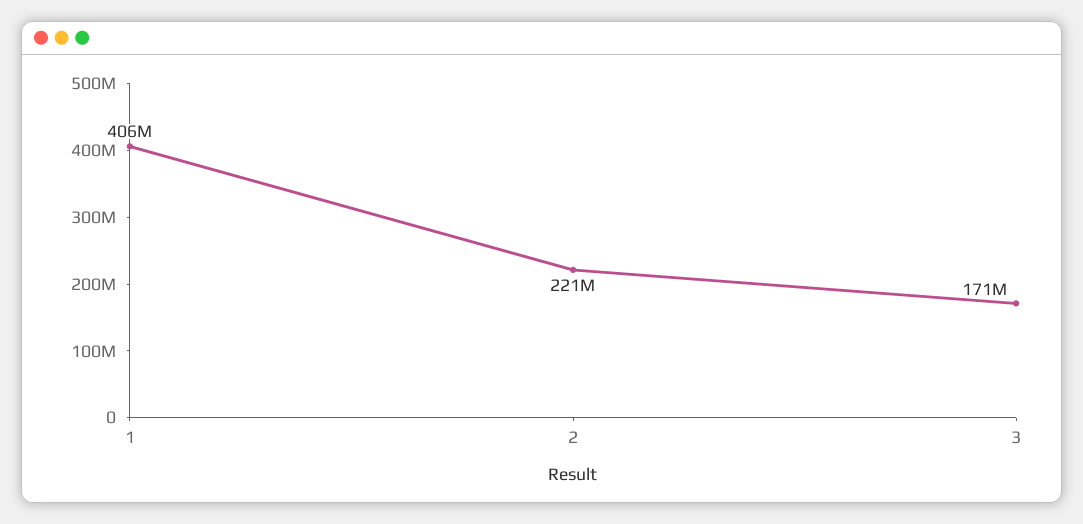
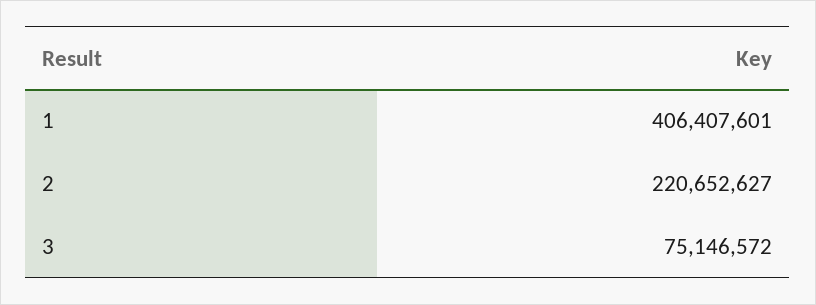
3: 171000000 -> 75146572

